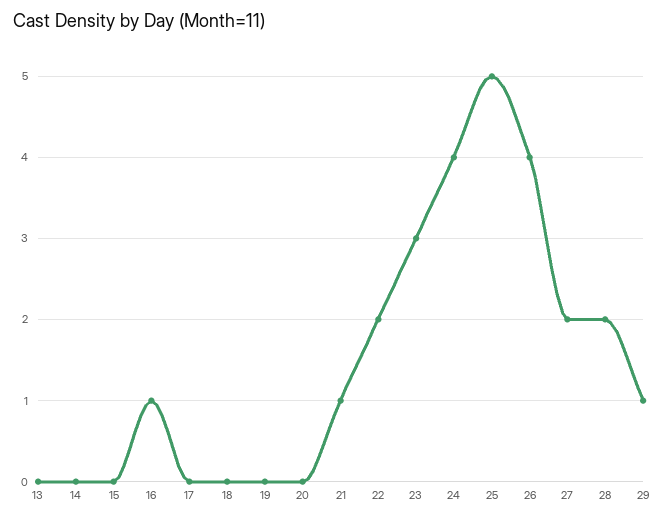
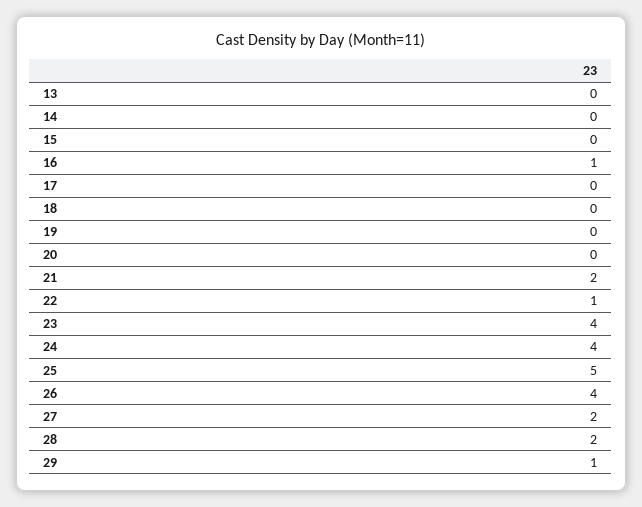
21: 1 -> 2
22: 2 -> 1
23: 3 -> 4

